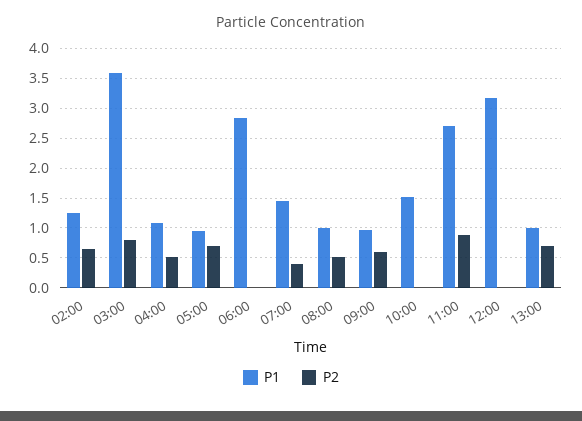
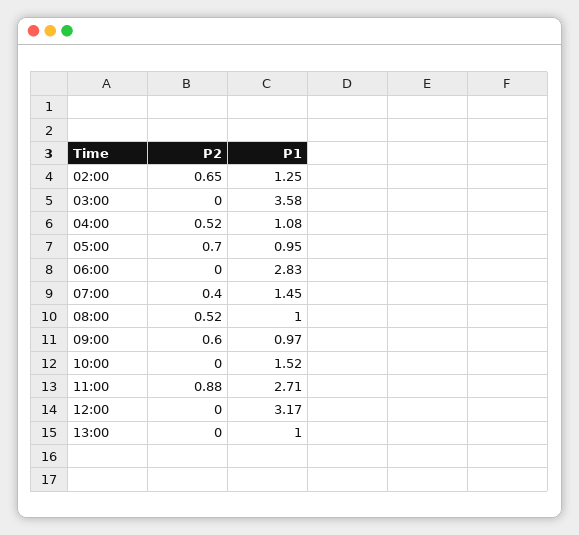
P2, 03:00: 0.75 -> 0
P2, 13:00: 0.75 -> 0

